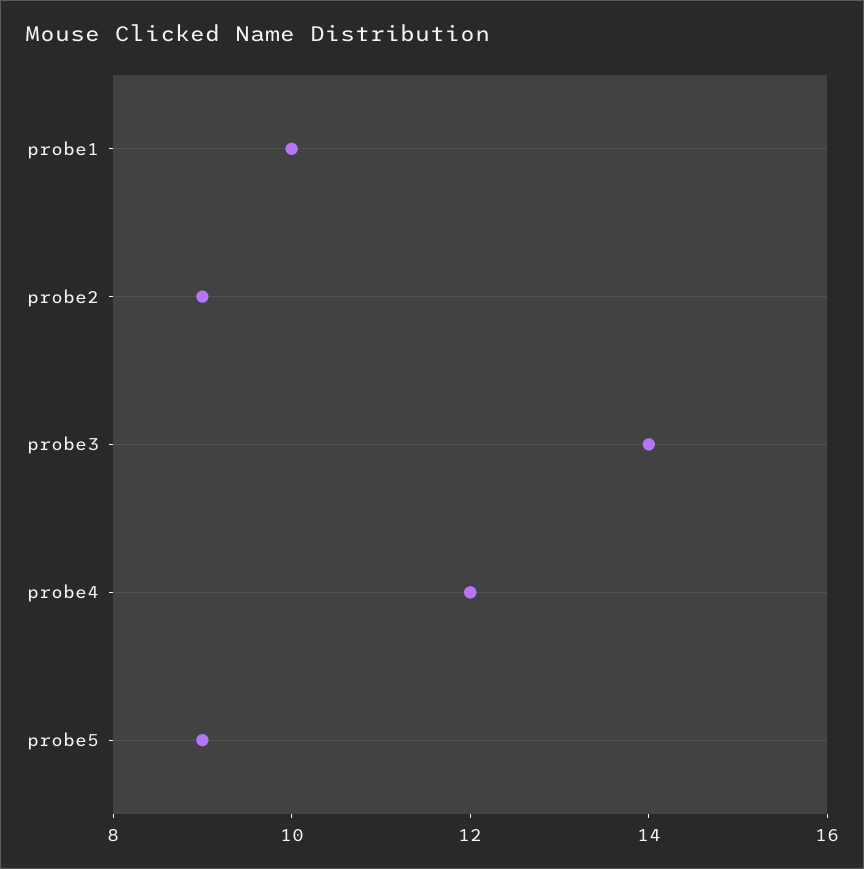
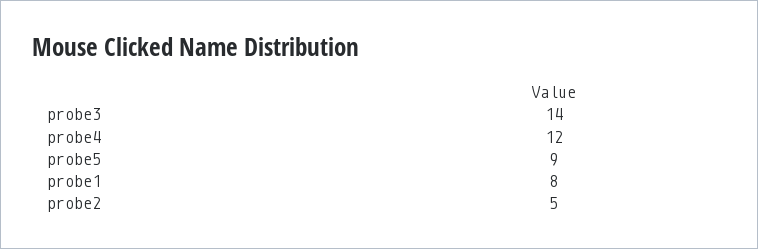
probe1: 10 -> 8
probe2: 9 -> 5

